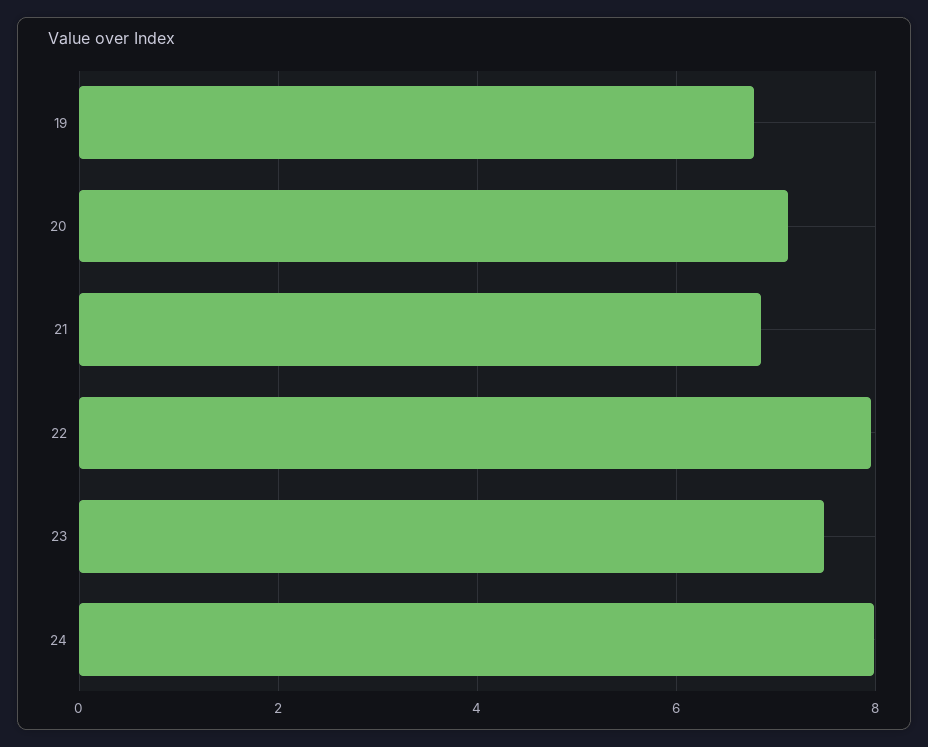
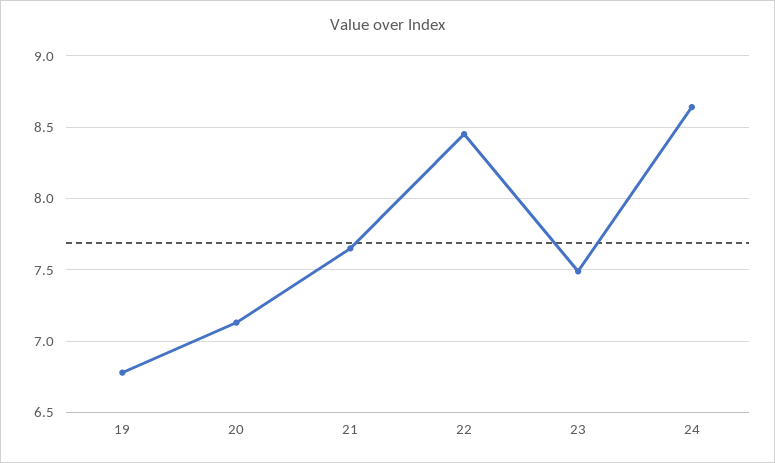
21: 6.8 -> 7.65
22: 8 -> 8.45
24: 8 -> 8.65

